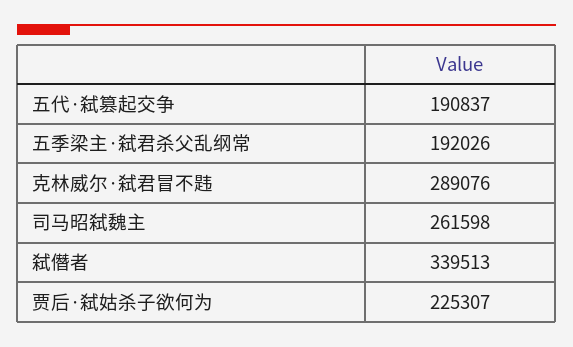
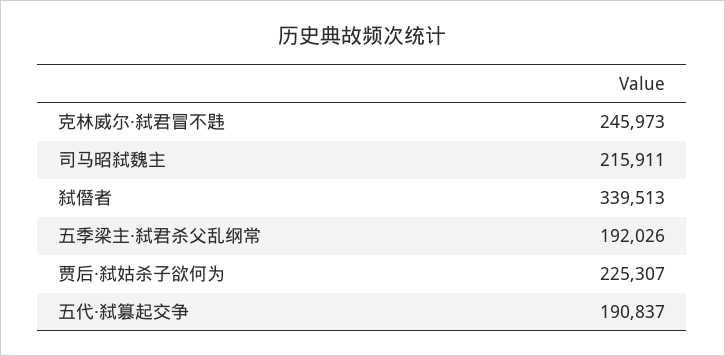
克林威尔·弑君冒不韪: 289076 -> 245973
司马昭弑魏主: 261598 -> 215911

